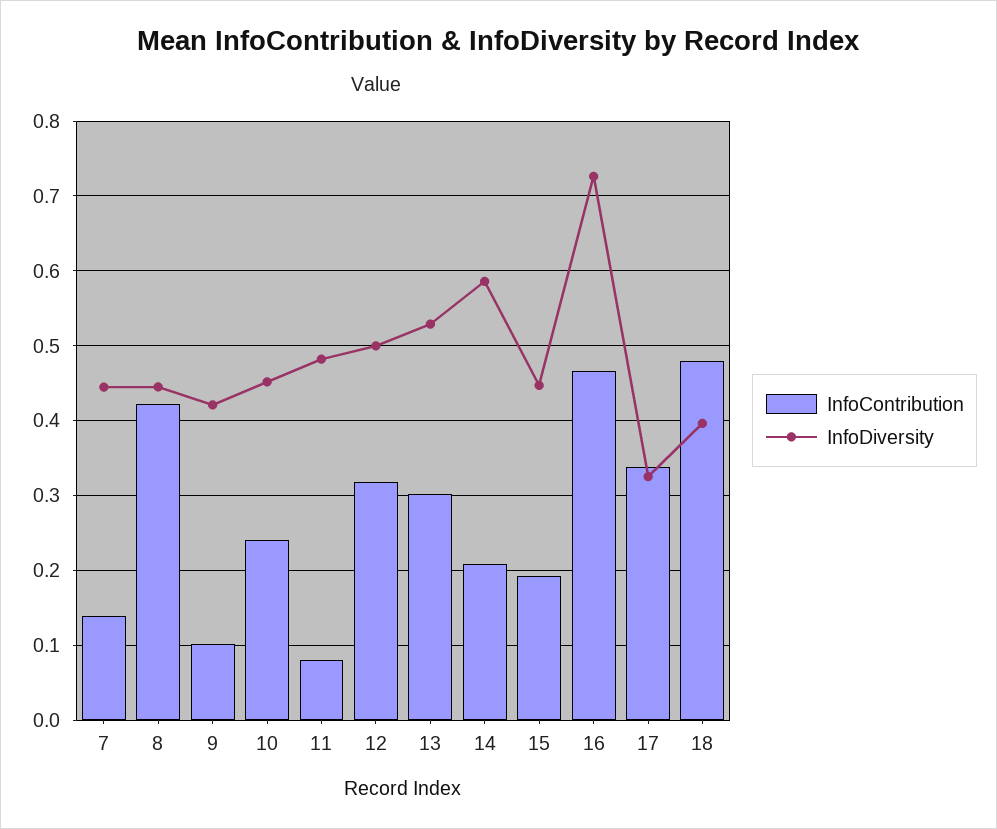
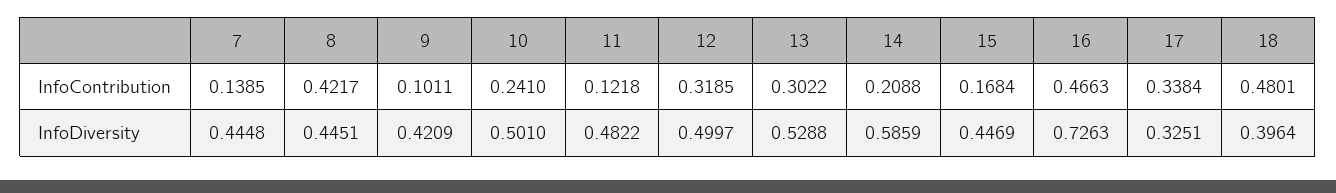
InfoDiversity, 10: 0.45 -> 0.501
InfoContribution, 11: 0.08 -> 0.1218
InfoContribution, 15: 0.19 -> 0.1684

